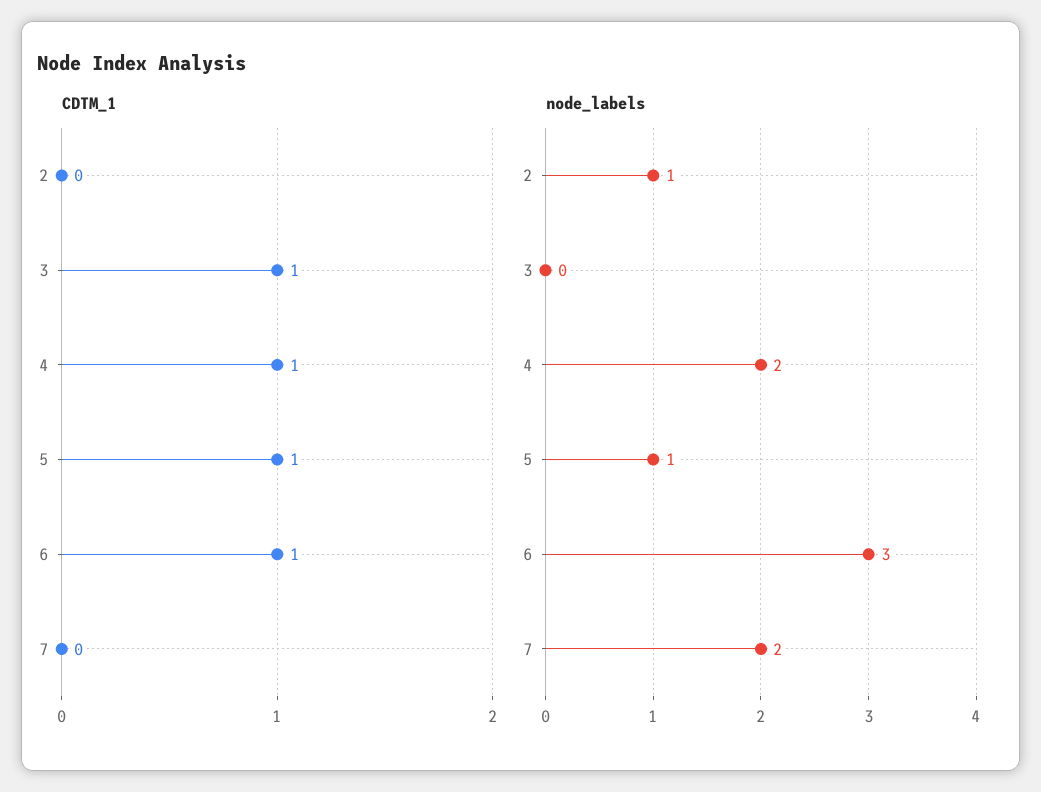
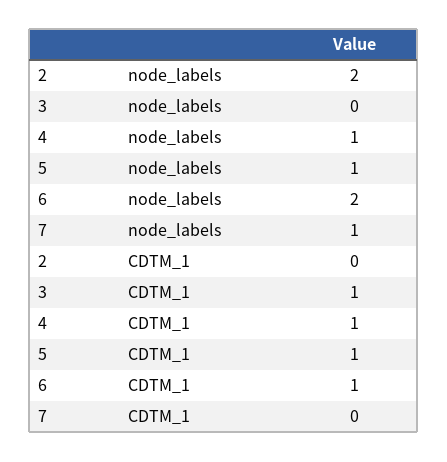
node_labels, 2: 1 -> 2
node_labels, 4: 2 -> 1
node_labels, 6: 3 -> 2
node_labels, 7: 2 -> 1

